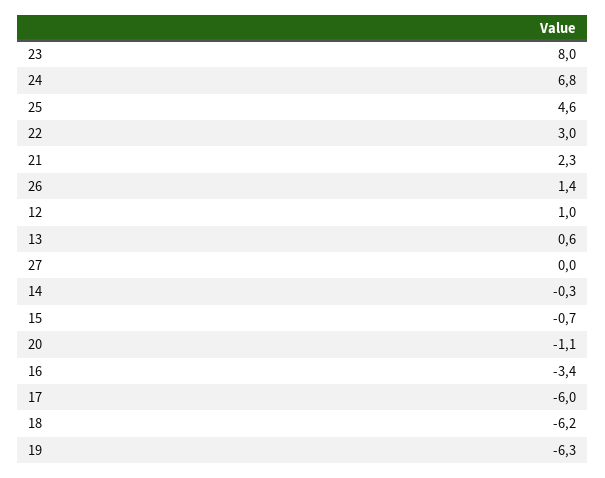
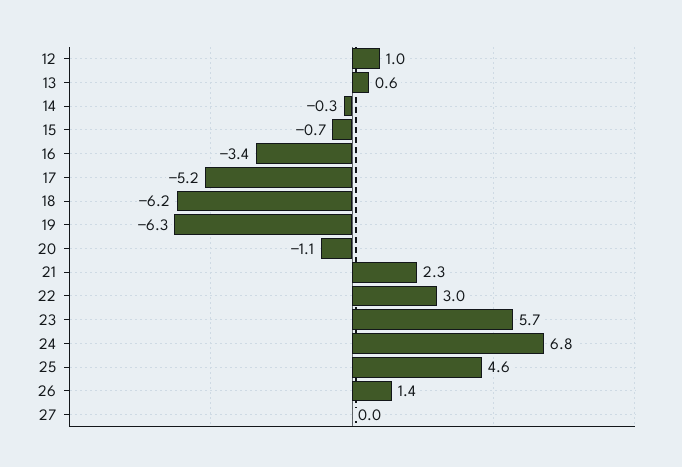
23: 8 -> 5.7
17: -6 -> -5.2

